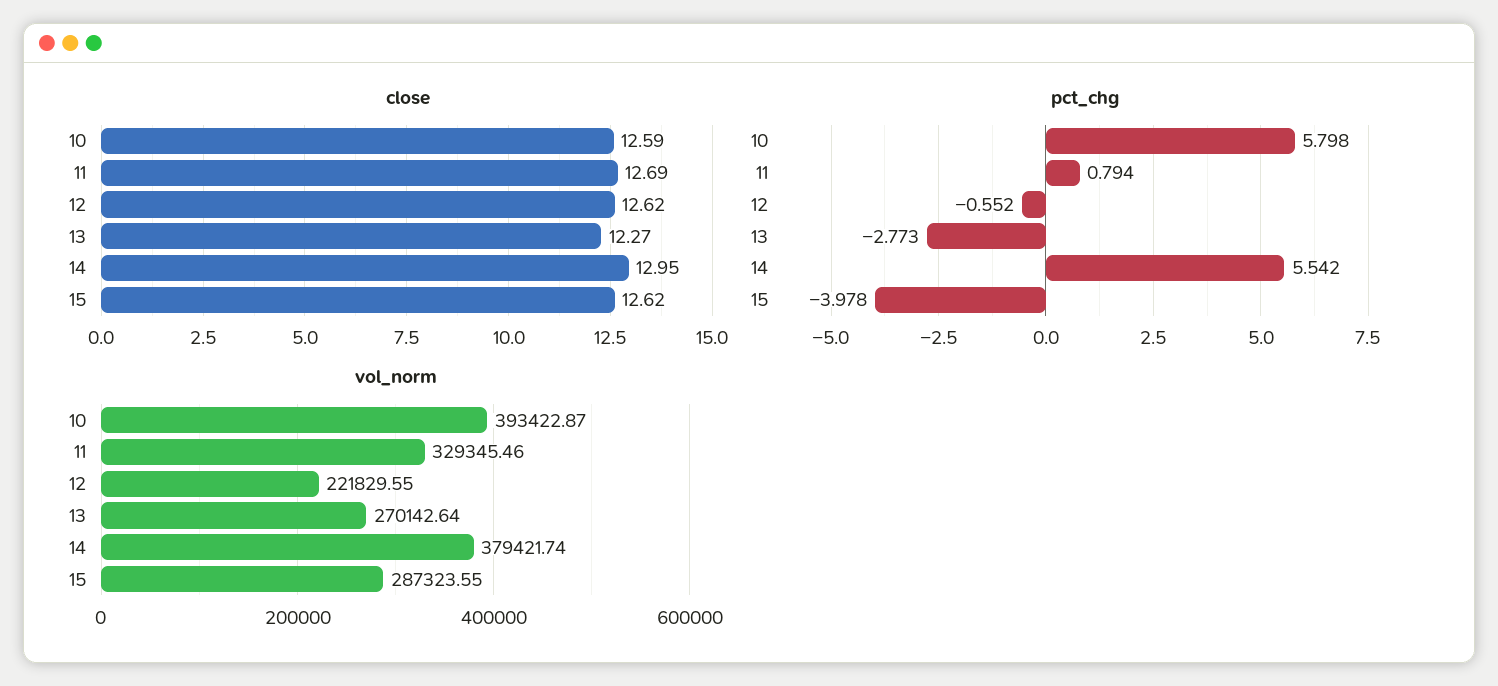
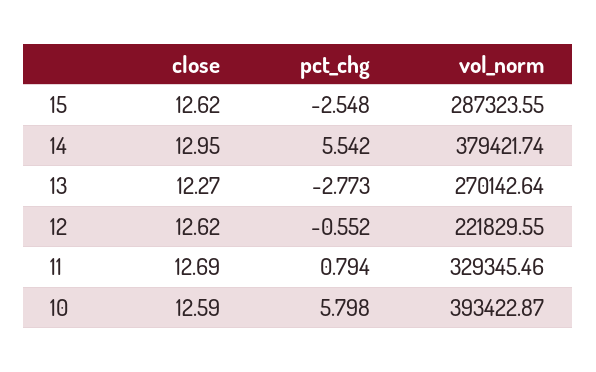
pct_chg, 15: -3.978 -> -2.548

